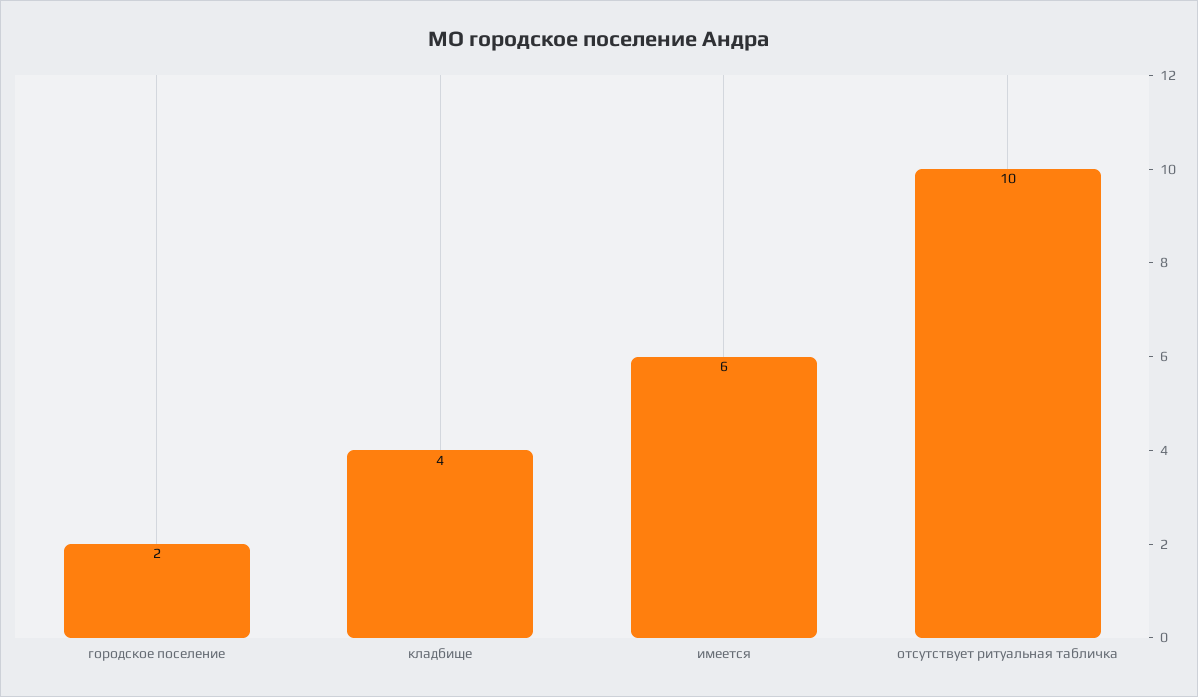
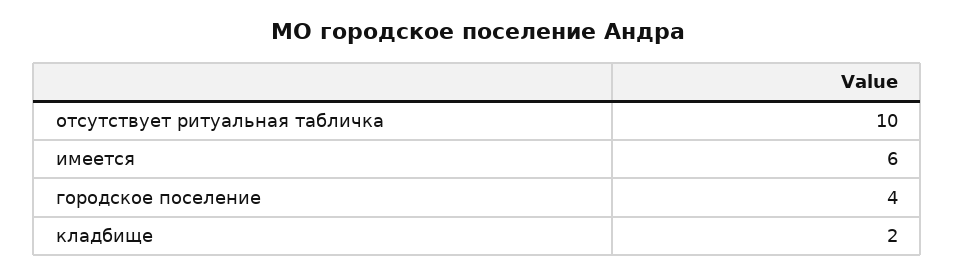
городское поселение: 2 -> 4
кладбище: 4 -> 2

